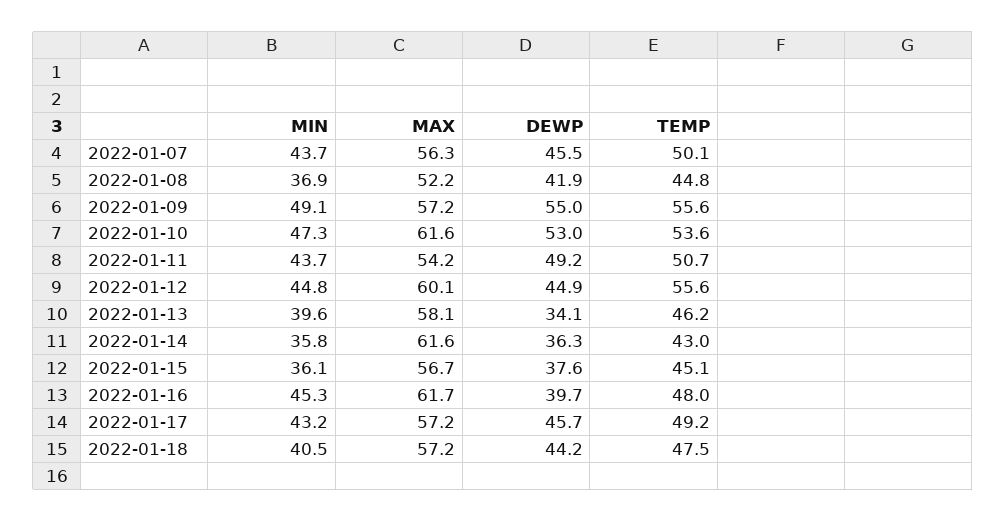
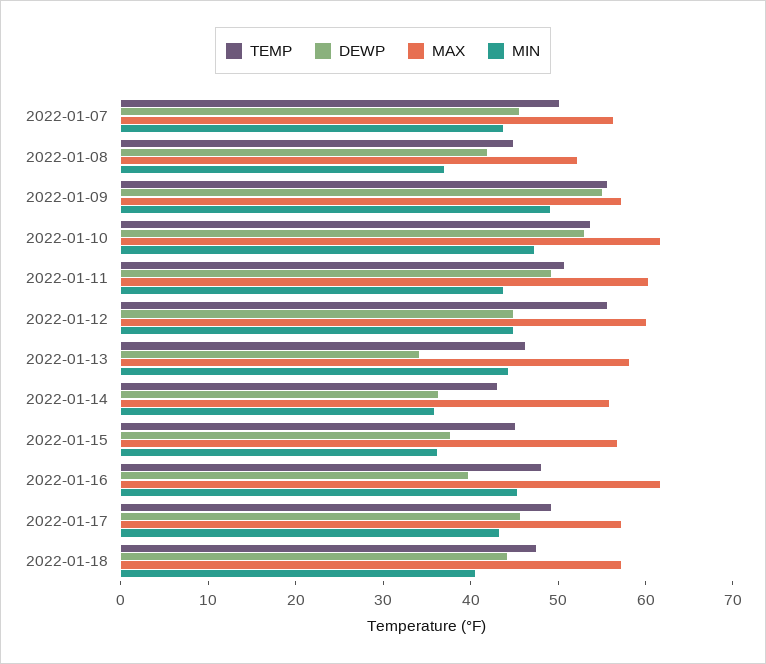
MAX, 2022-01-11: 54.2 -> 60
MIN, 2022-01-13: 39.6 -> 44
MAX, 2022-01-14: 61.6 -> 56

